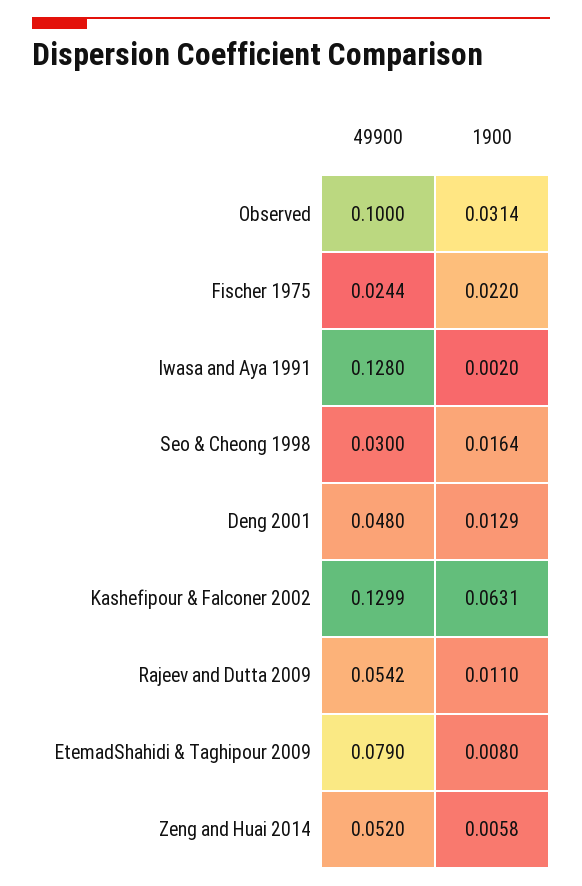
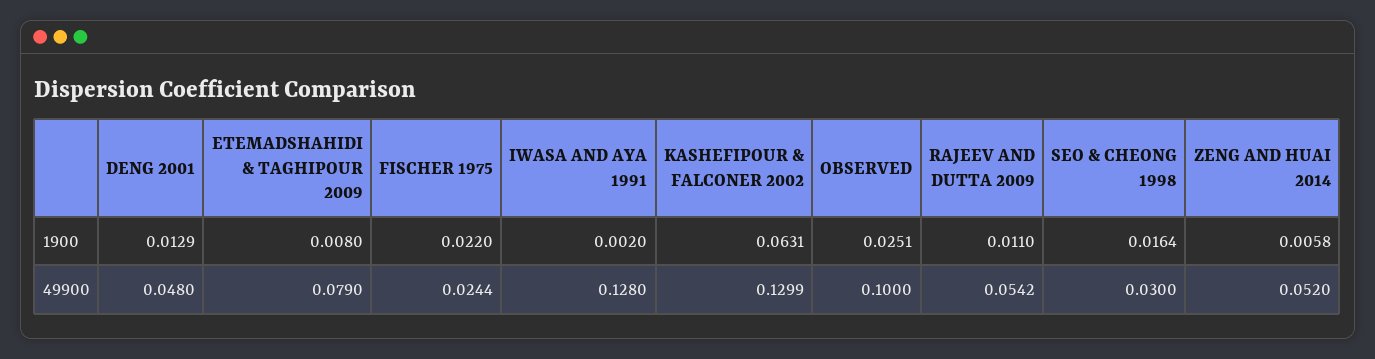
1900, Observed: 0.0314 -> 0.0251

